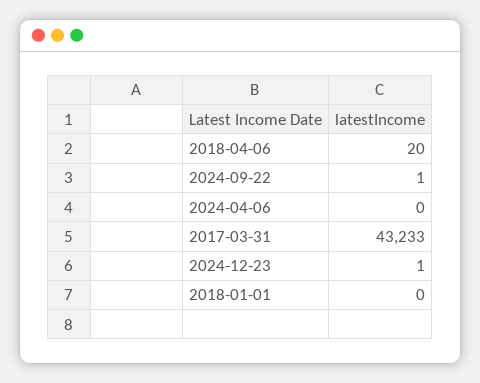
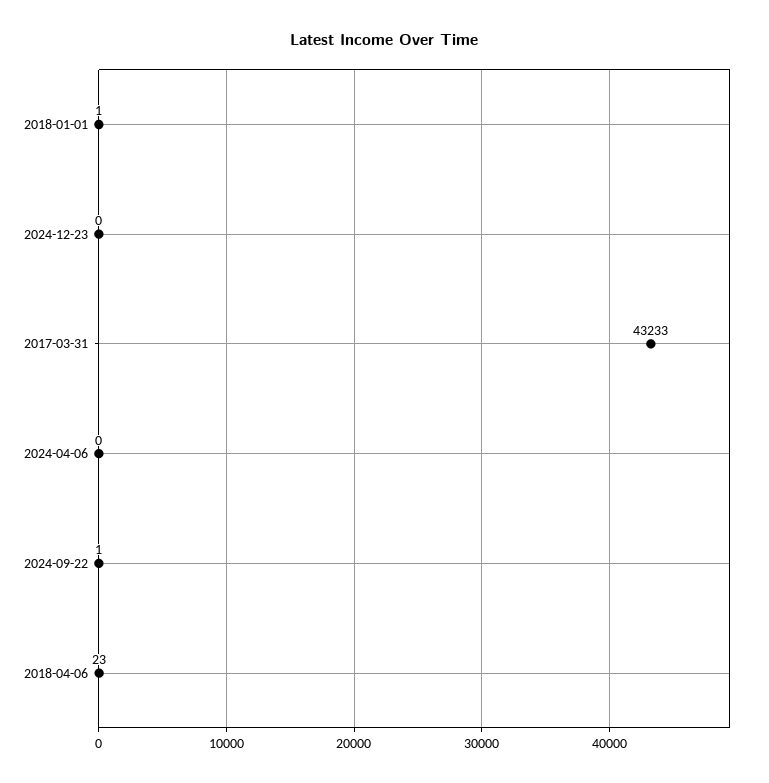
2018-04-06: 20 -> 23
2024-12-23: 1 -> 0
2018-01-01: 0 -> 1

